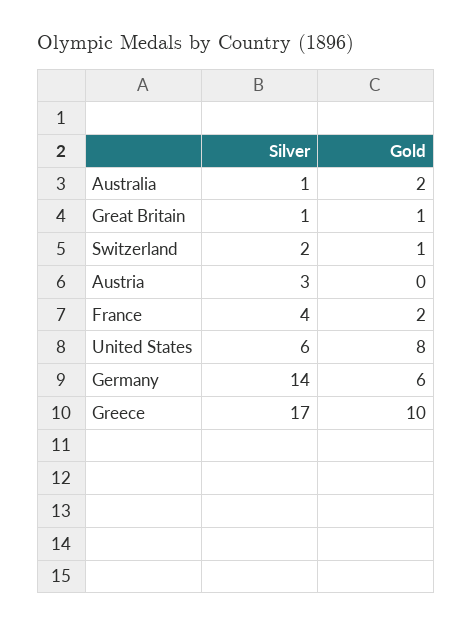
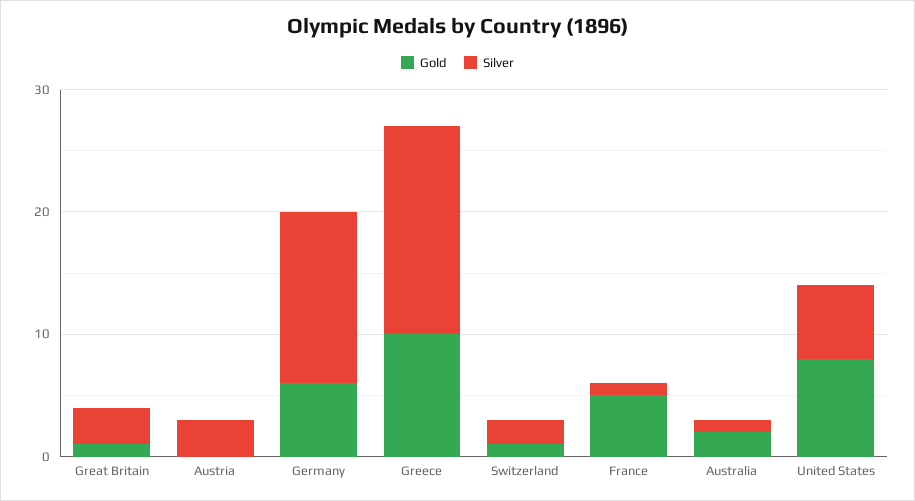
Silver, Great Britain: 1 -> 3
Silver, France: 4 -> 1
Gold, France: 2 -> 5

